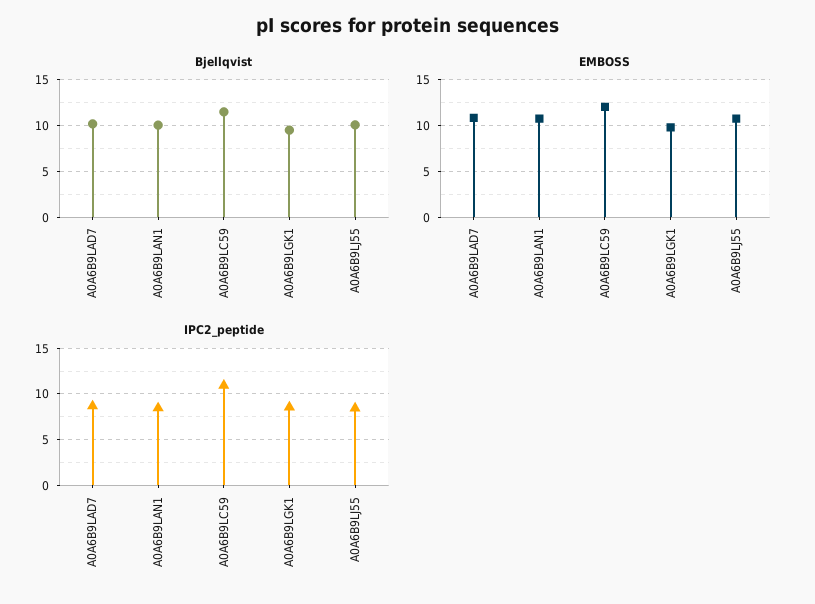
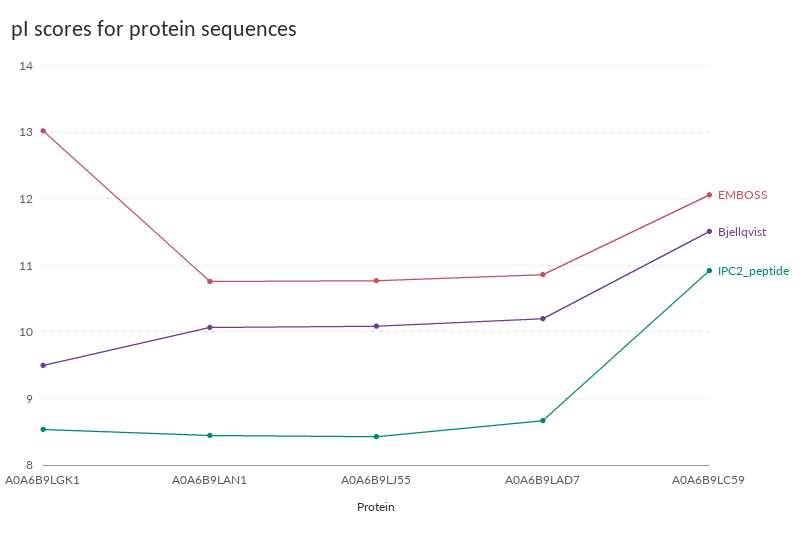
EMBOSS, A0A6B9LGK1: 10 -> 13

